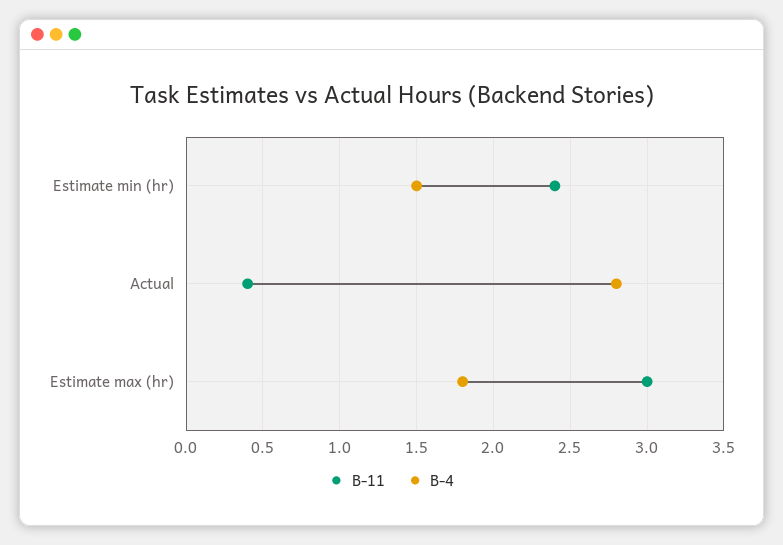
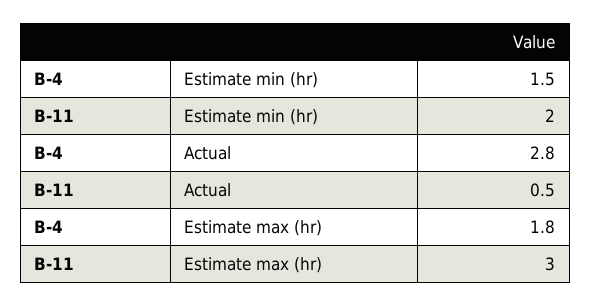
B-11, Estimate min (hr): 2.4 -> 2
B-11, Actual: 0.4 -> 0.5

